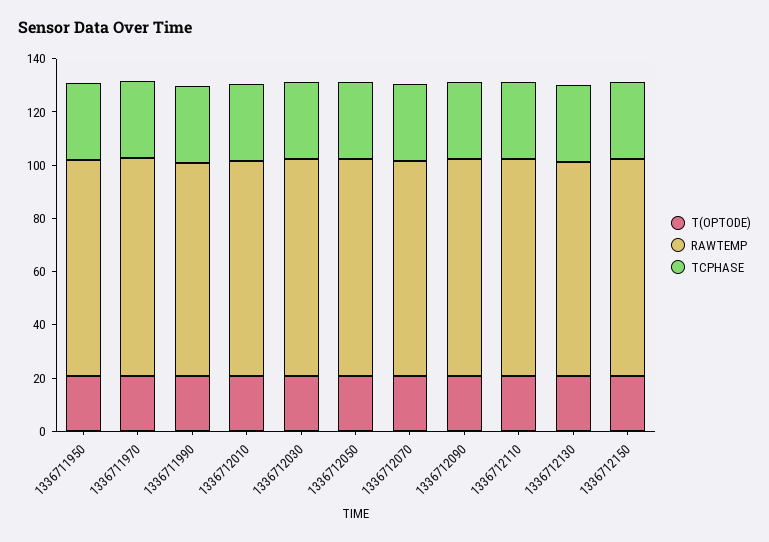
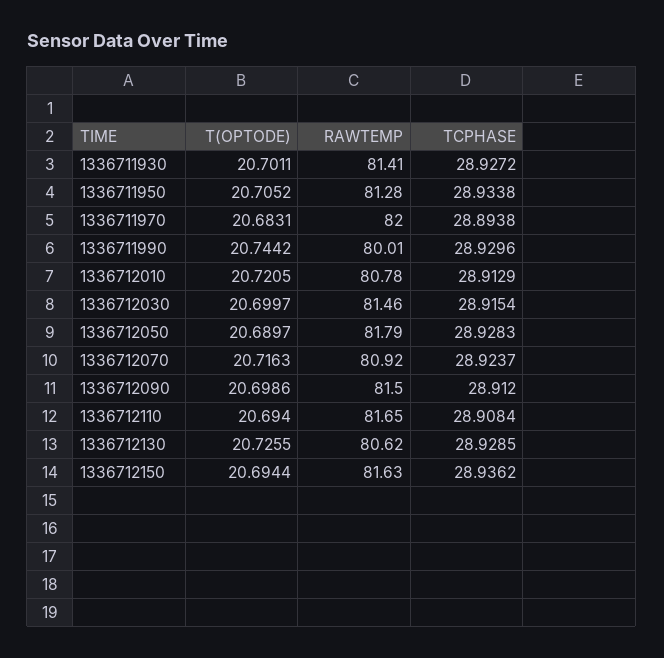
T(OPTODE), 1336711930: none -> 20.7011
RAWTEMP, 1336711930: none -> 81.41
TCPHASE, 1336711930: none -> 28.9272

